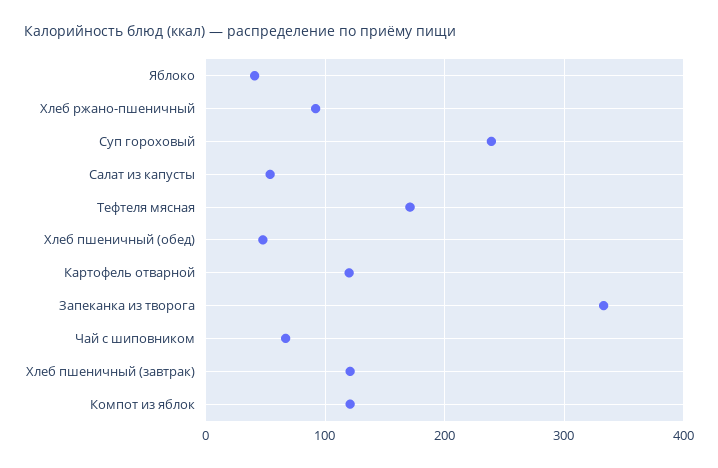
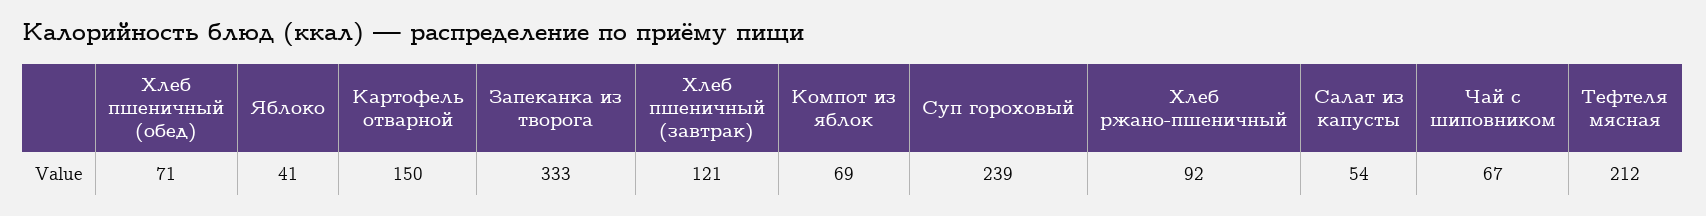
Тефтеля мясная: 170 -> 212
Хлеб пшеничный (обед): 50 -> 71
Картофель отварной: 120 -> 150
Компот из яблок: 120 -> 69

